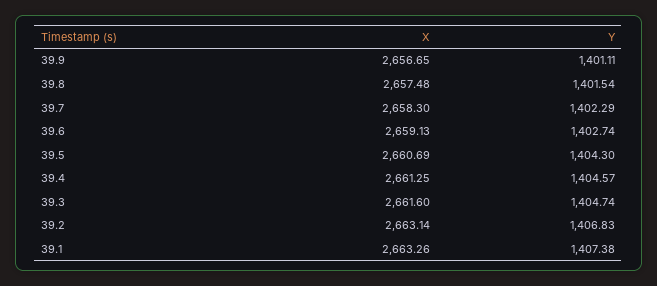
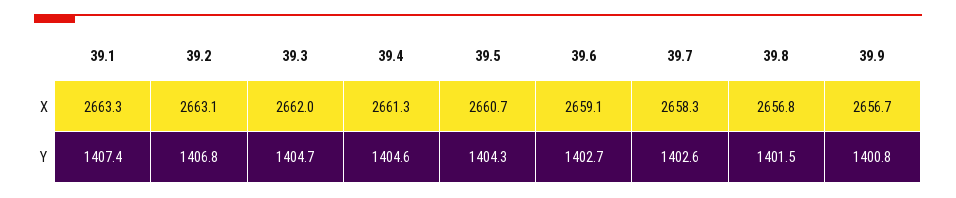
Y, 39.9: 1401.11 -> 1400.8
X, 39.8: 2657.48 -> 2656.8
Y, 39.7: 1402.29 -> 1402.6
X, 39.3: 2661.6 -> 2662

